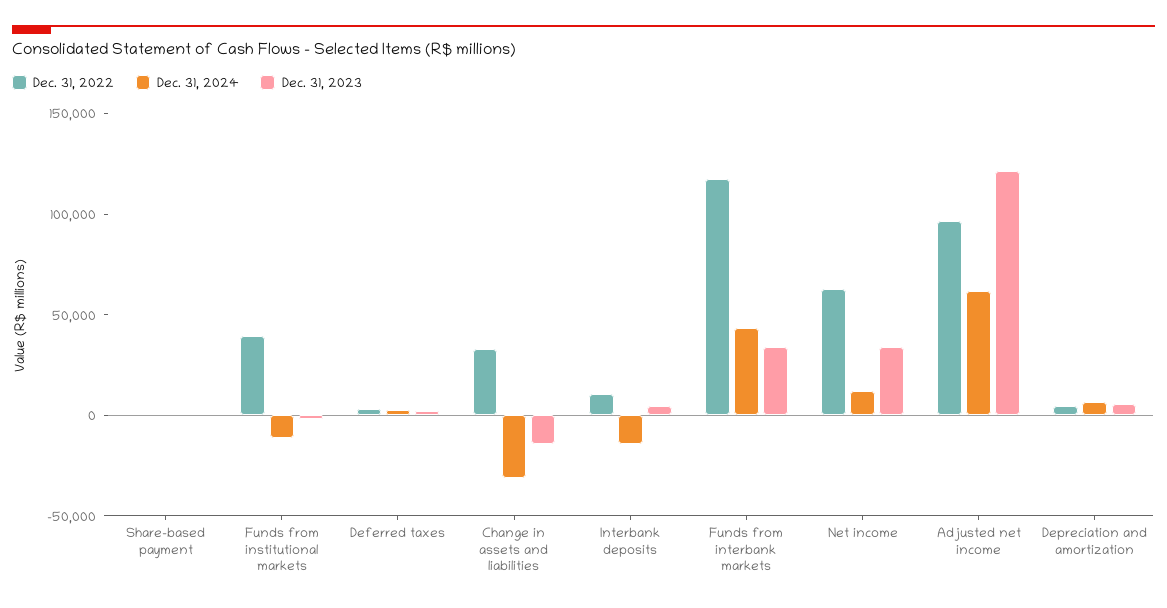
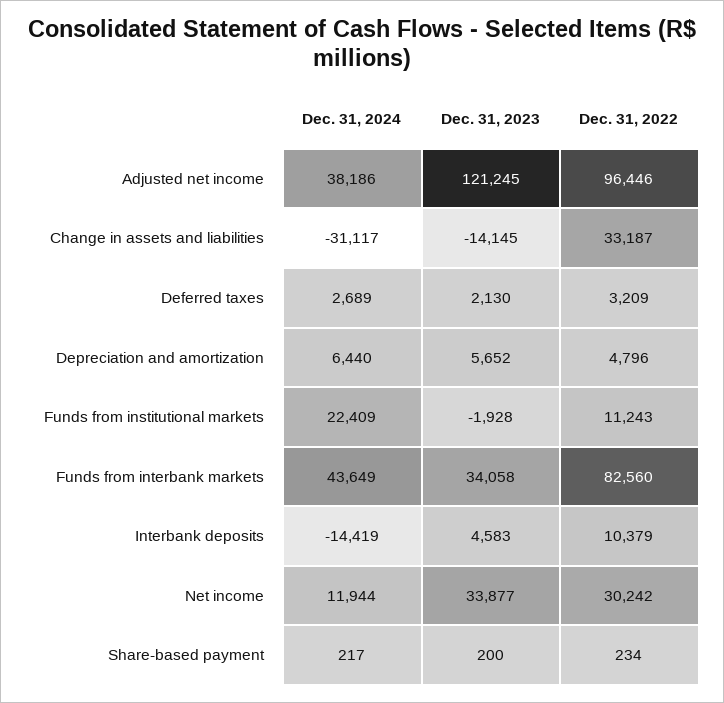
Dec. 31, 2022, Funds from institutional markets: 40000 -> 11243
Dec. 31, 2024, Funds from institutional markets: -10000 -> 22409
Dec. 31, 2022, Funds from interbank markets: 120000 -> 82560
Dec. 31, 2022, Net income: 60000 -> 30242
Dec. 31, 2024, Adjusted net income: 60000 -> 38186

